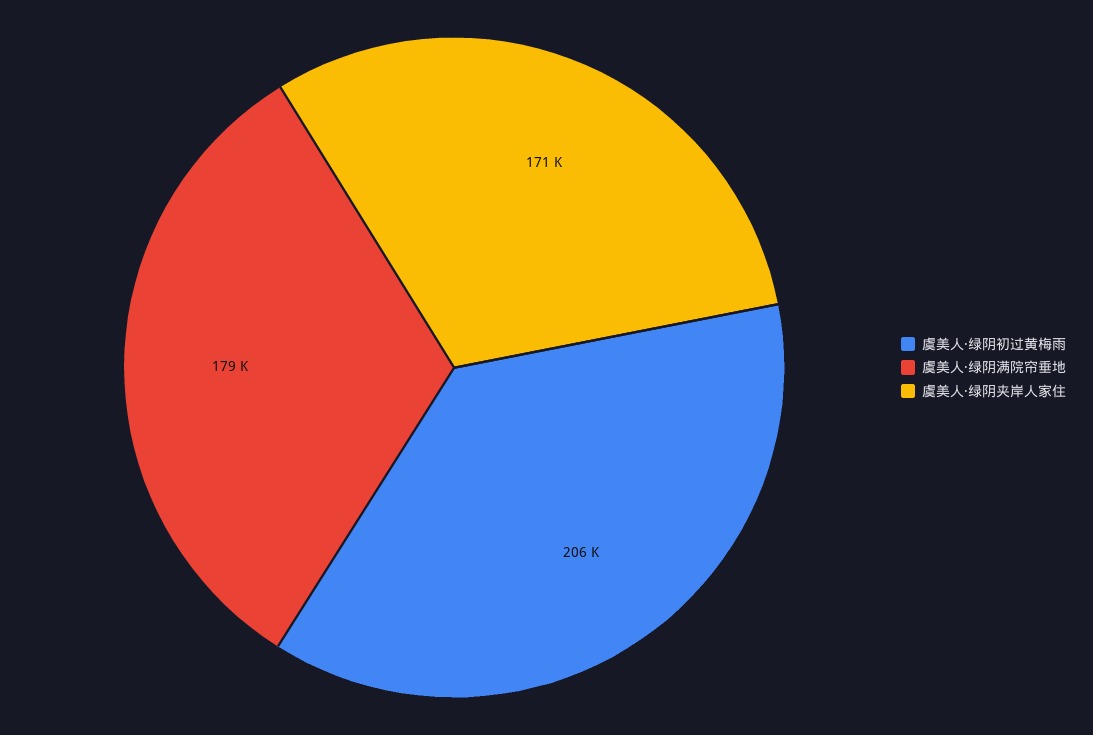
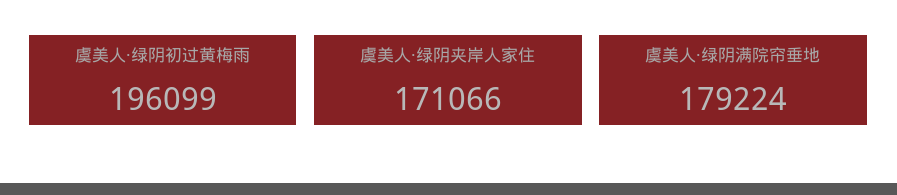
虞美人·绿阴初过黄梅雨: 206000 -> 196099

